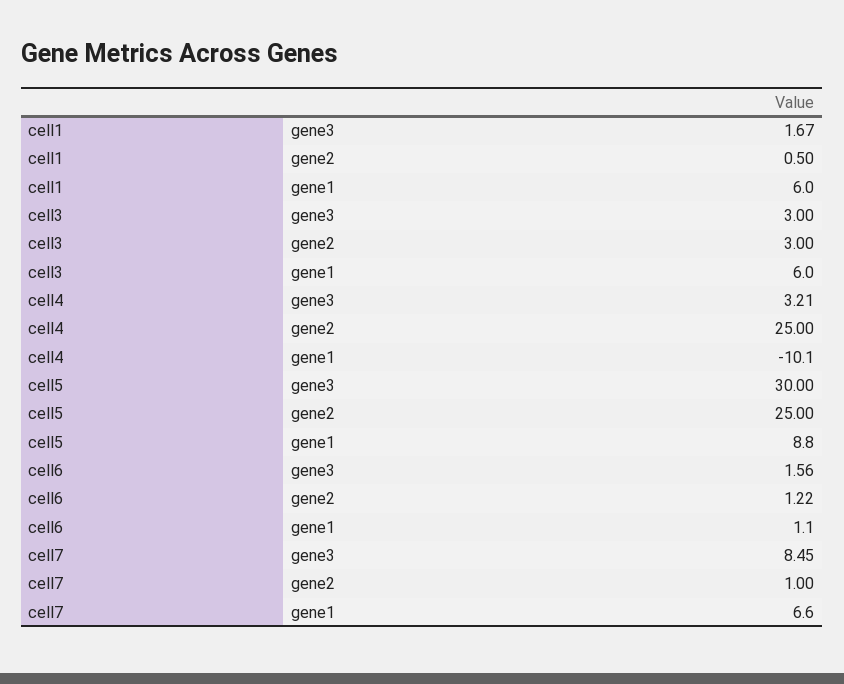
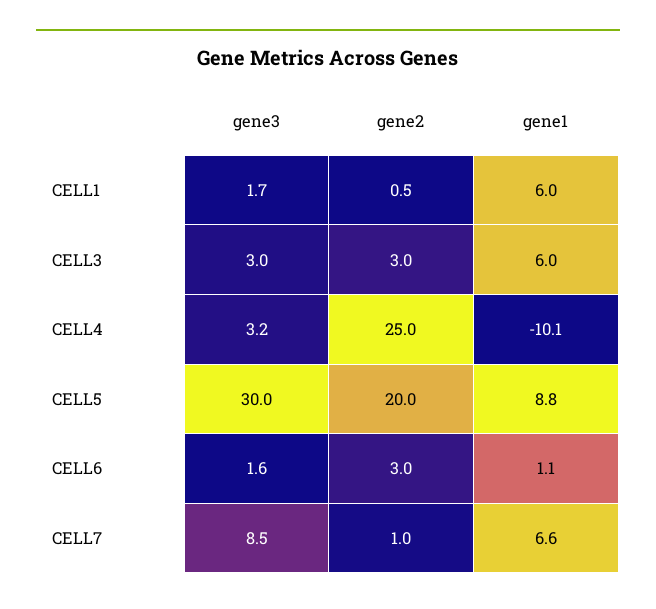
cell5, gene2: 25 -> 20
cell6, gene2: 1.22 -> 3

